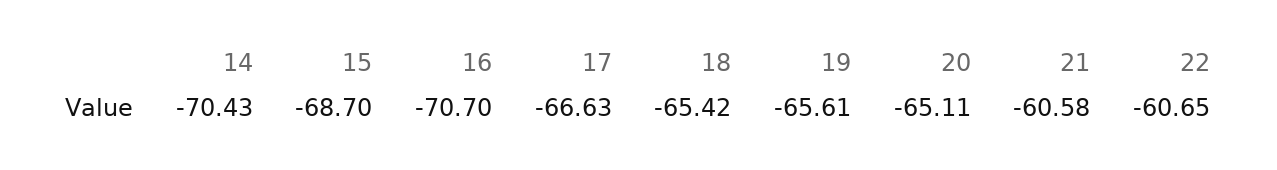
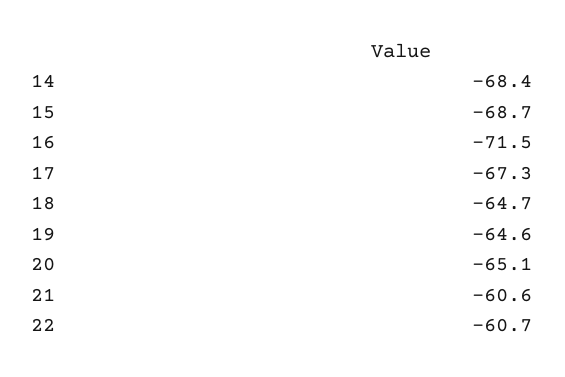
14: -70.43 -> -68.4
16: -70.7 -> -71.5
17: -66.63 -> -67.3
18: -65.42 -> -64.7
19: -65.61 -> -64.6

